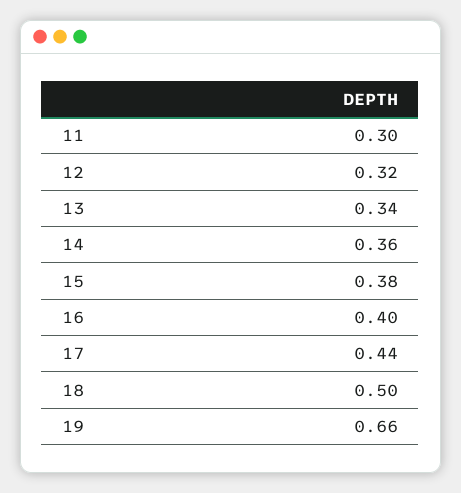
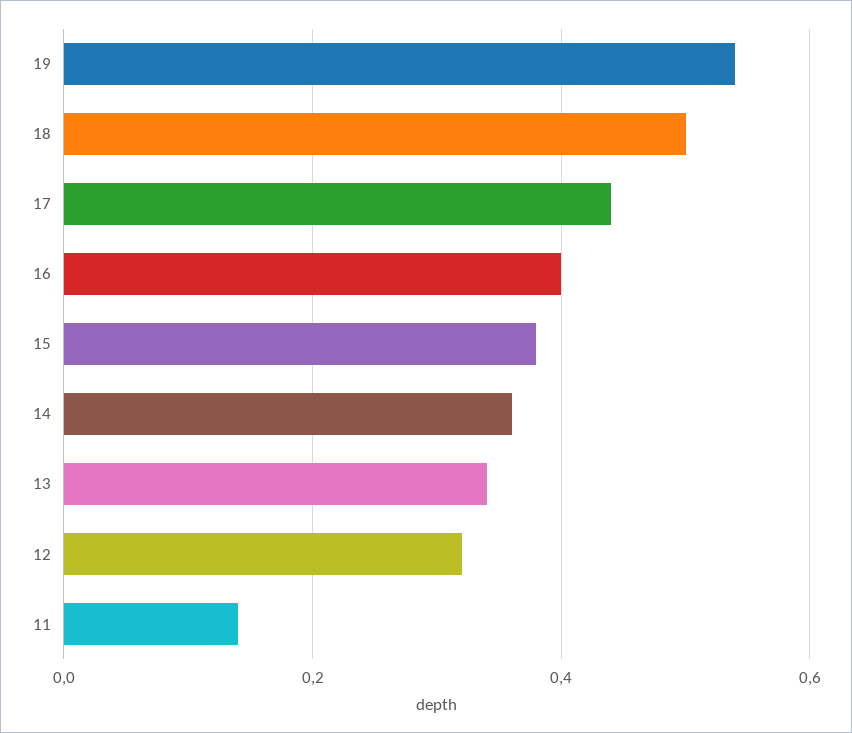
11: 0.3 -> 0.15
19: 0.66 -> 0.55

